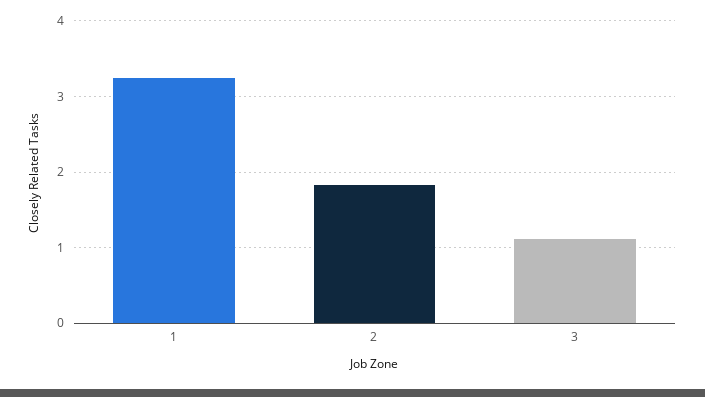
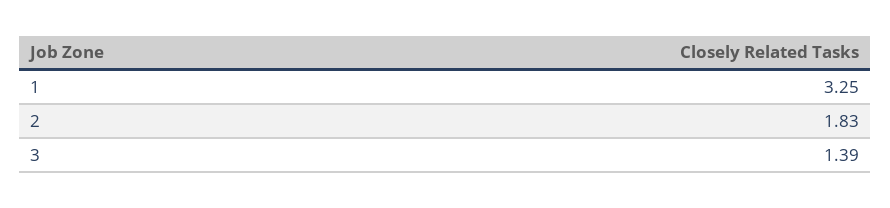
3: 1.1 -> 1.39

